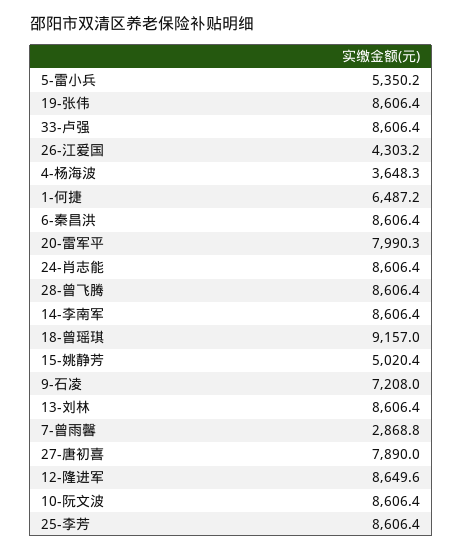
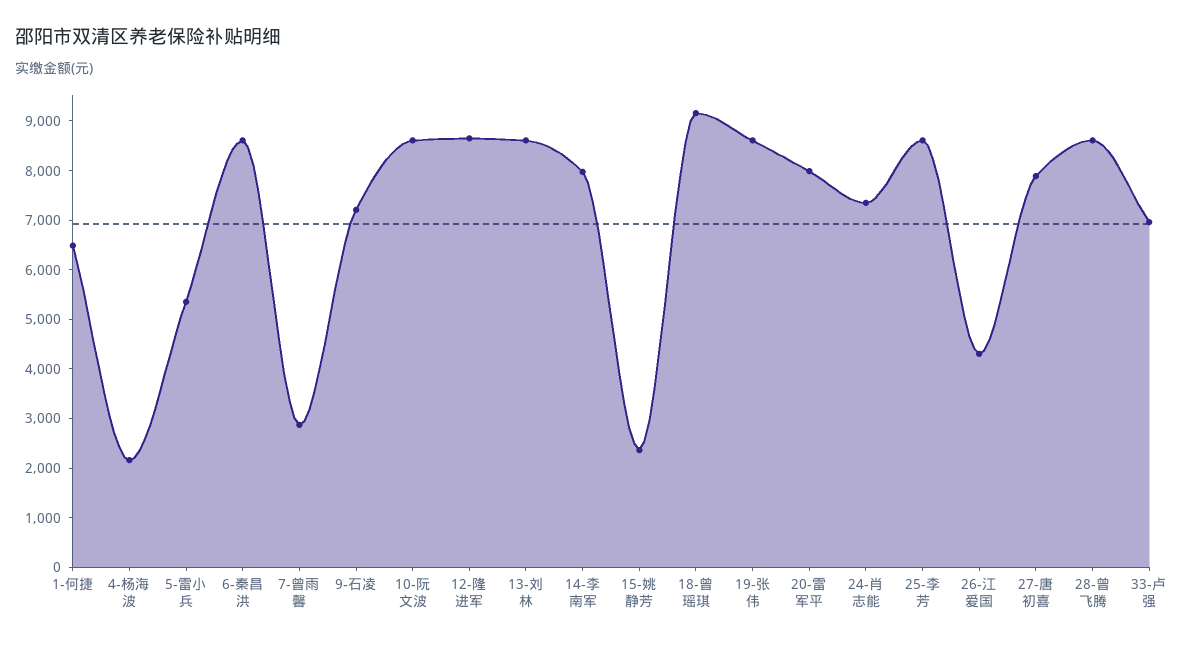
33-卢强: 8606.4 -> 7000
4-杨海波: 3648.3 -> 2200
24-肖志能: 8606.4 -> 7400
14-李南军: 8606.4 -> 8000
15-姚静芳: 5020.4 -> 2400

